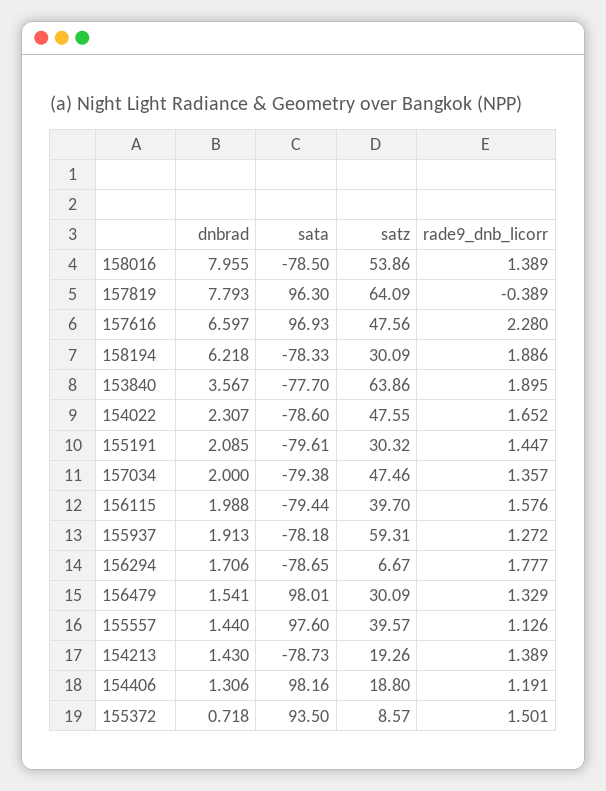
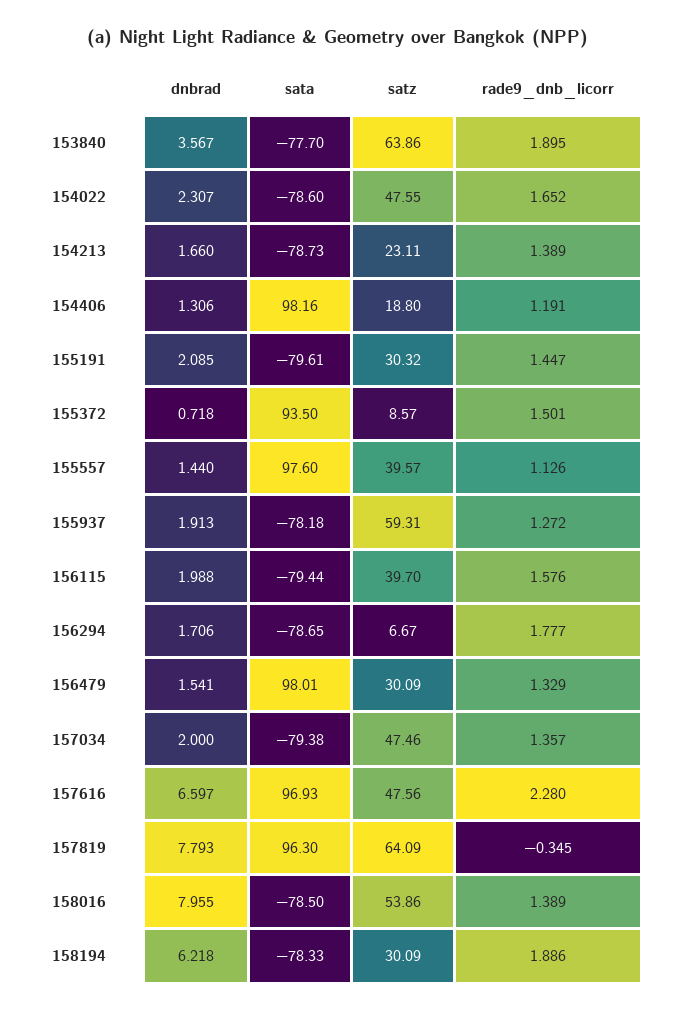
rade9_dnb_licorr, 157819: -0.389 -> -0.345
dnbrad, 154213: 1.43 -> 1.66
satz, 154213: 19.26 -> 23.11

